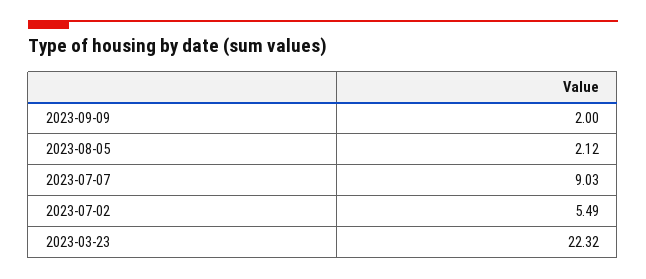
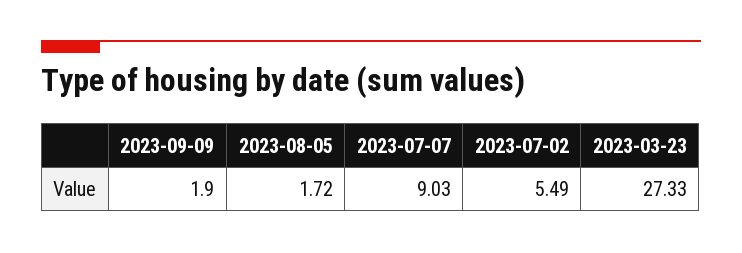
2023-09-09: 2 -> 1.9
2023-08-05: 2.12 -> 1.72
2023-03-23: 22.32 -> 27.33

